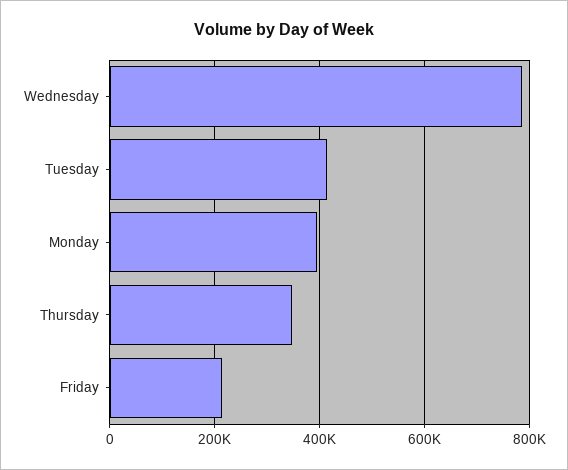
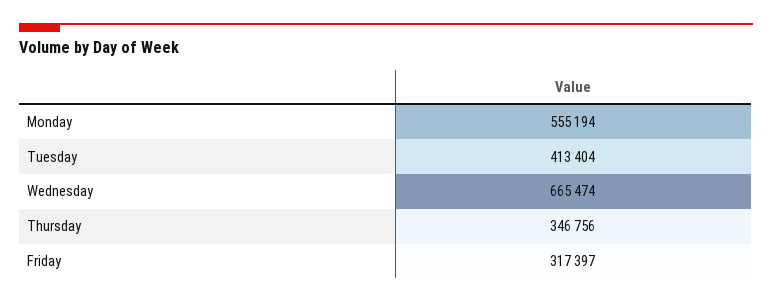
Wednesday: 780000 -> 665474
Monday: 400000 -> 555194
Friday: 220000 -> 317397

